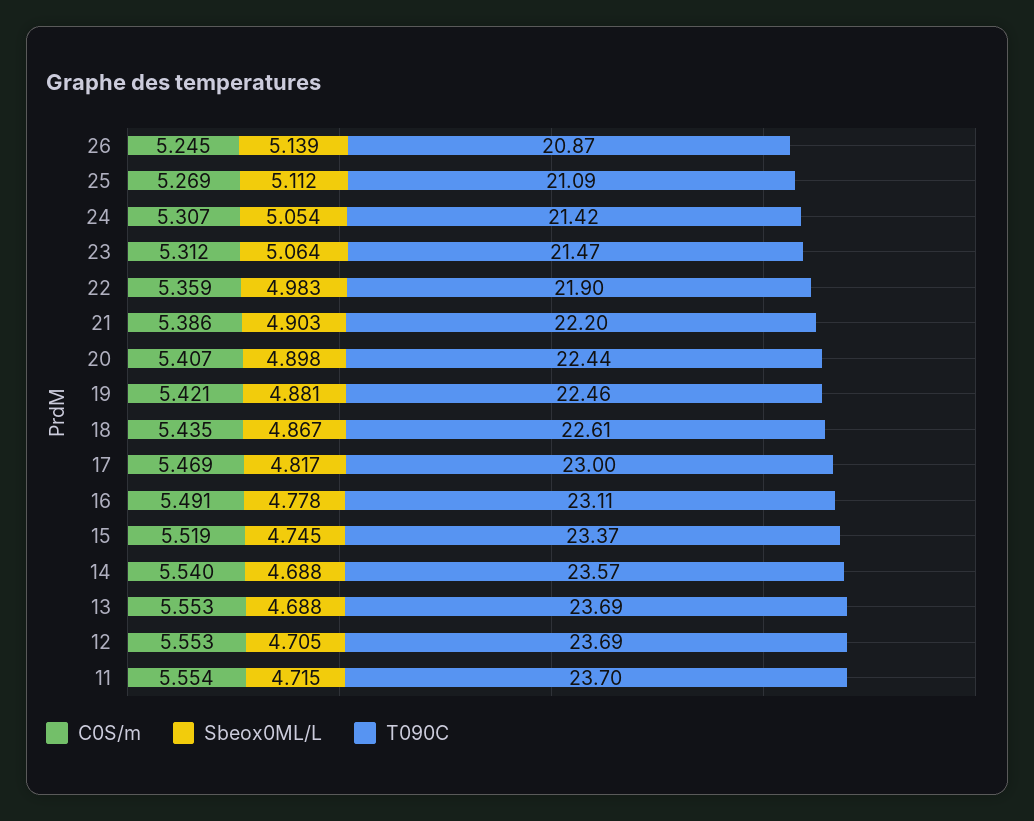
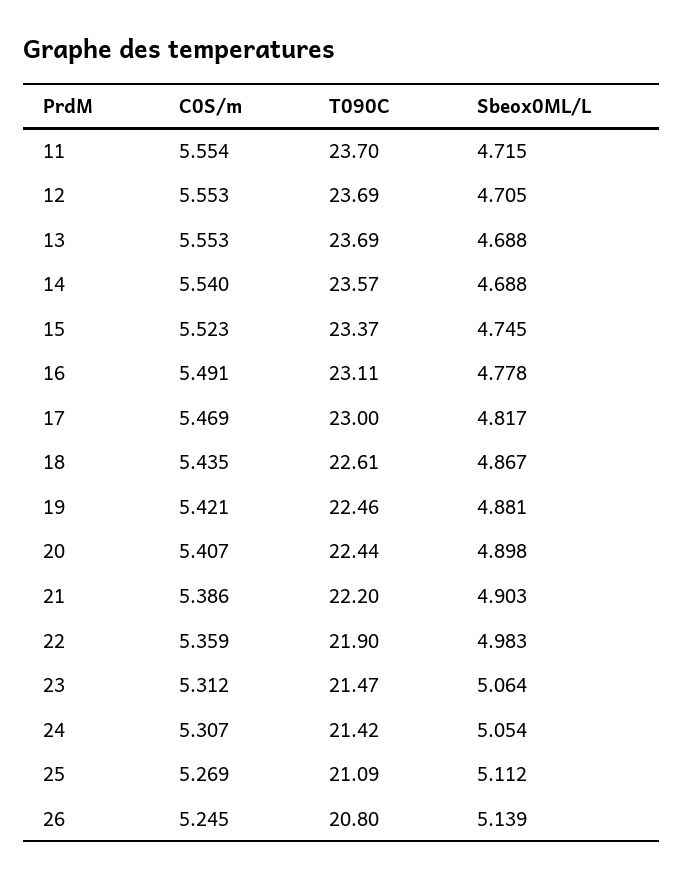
T090C, 26: 20.87 -> 20.8
C0S/m, 15: 5.519 -> 5.523

